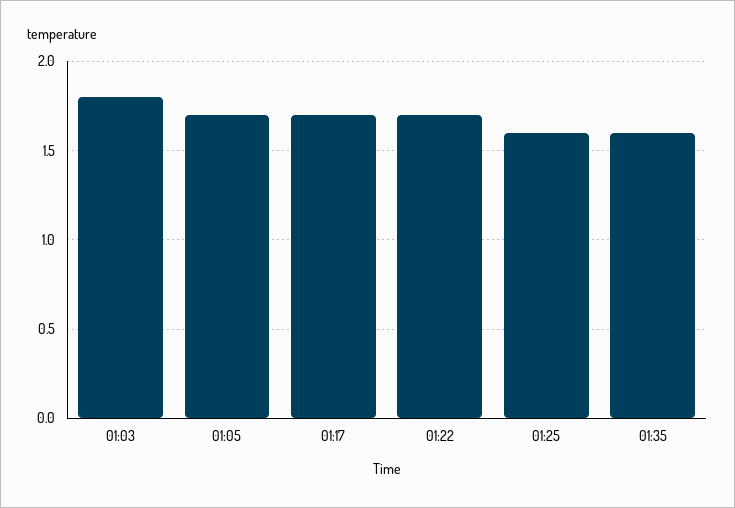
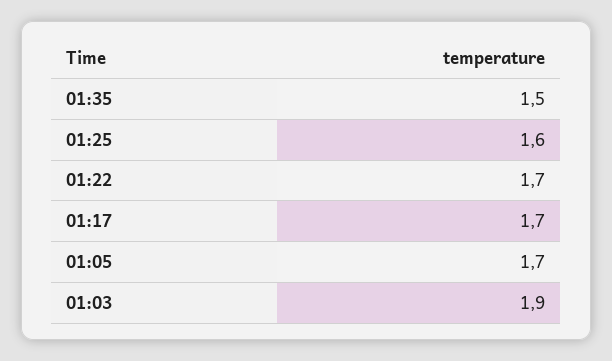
01:03: 1.8 -> 1.9
01:35: 1.6 -> 1.5

